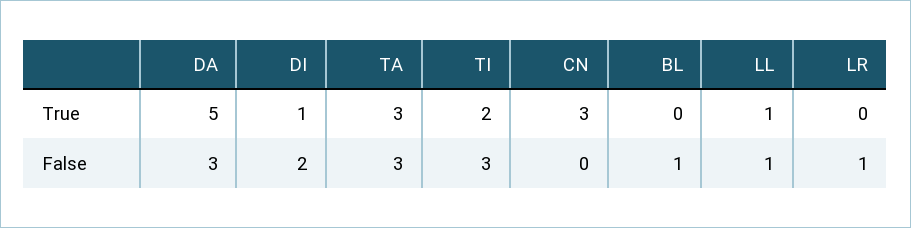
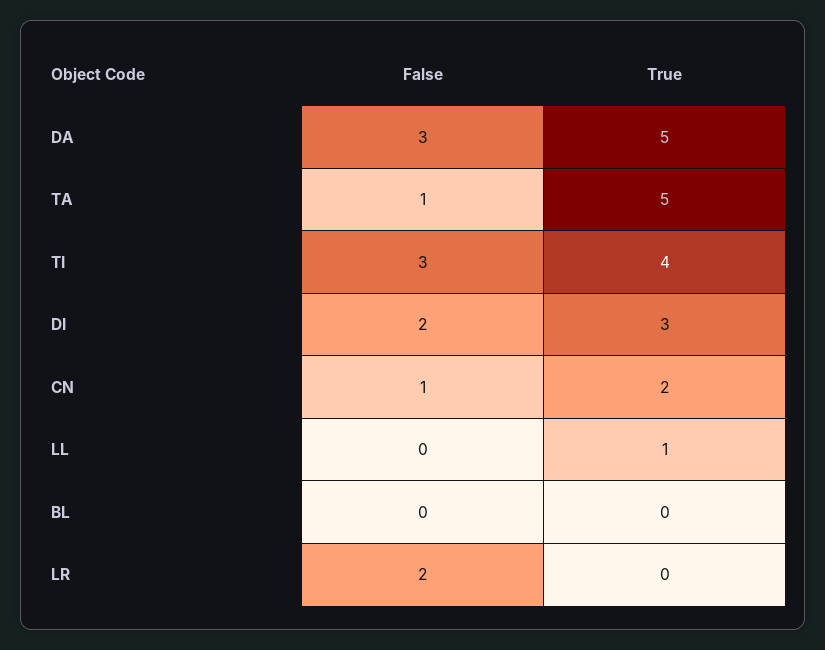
DI, True: 1 -> 3
TA, True: 3 -> 5
TI, True: 2 -> 4
CN, True: 3 -> 2
TA, False: 3 -> 1
CN, False: 0 -> 1
BL, False: 1 -> 0
LL, False: 1 -> 0
LR, False: 1 -> 2

